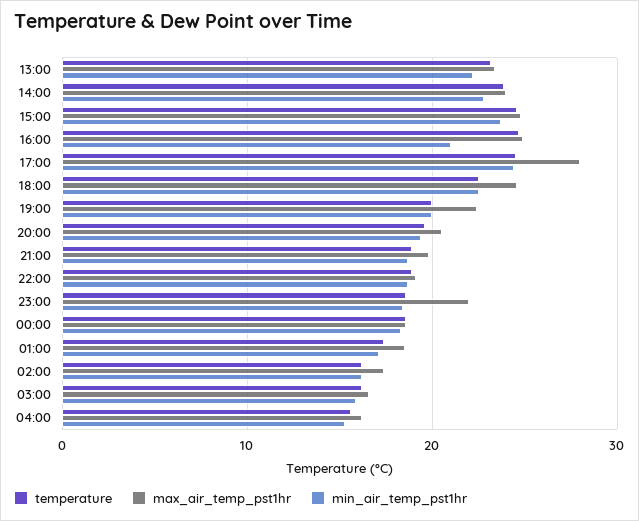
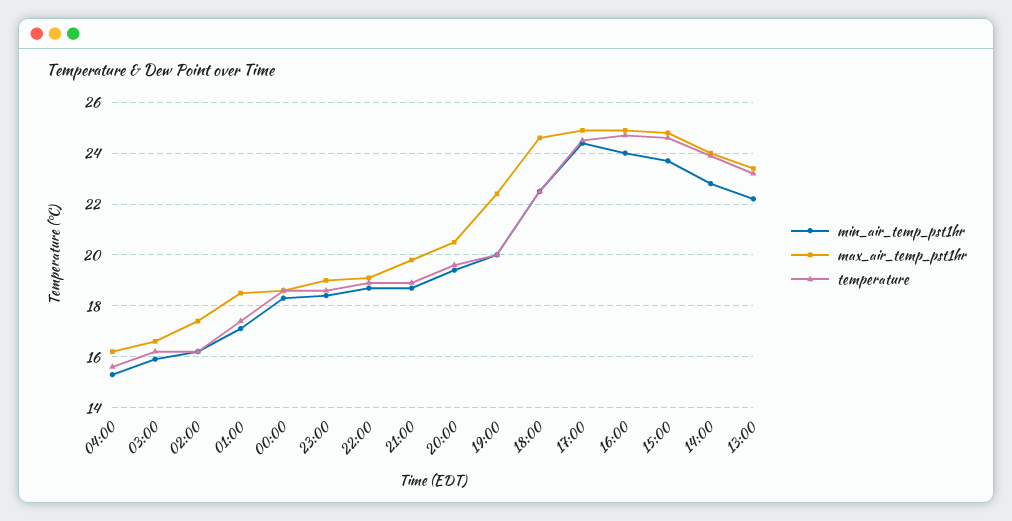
min_air_temp_pst1hr, 16:00: 21 -> 24
max_air_temp_pst1hr, 17:00: 28 -> 25
max_air_temp_pst1hr, 23:00: 22 -> 19

